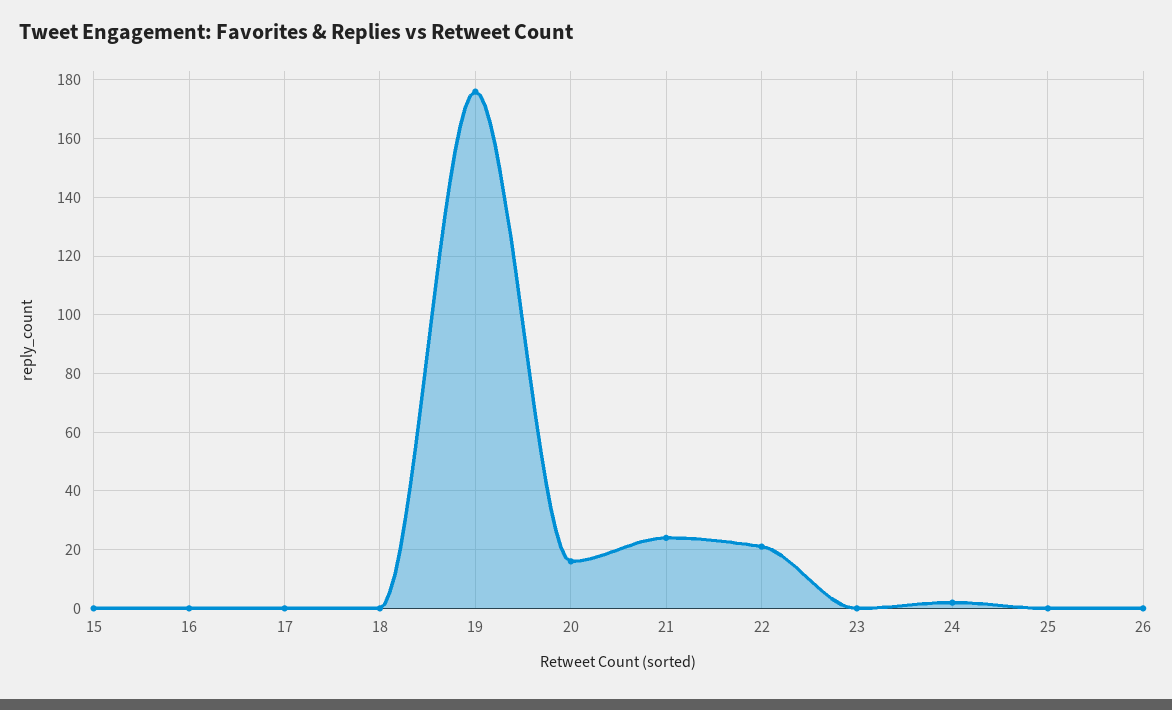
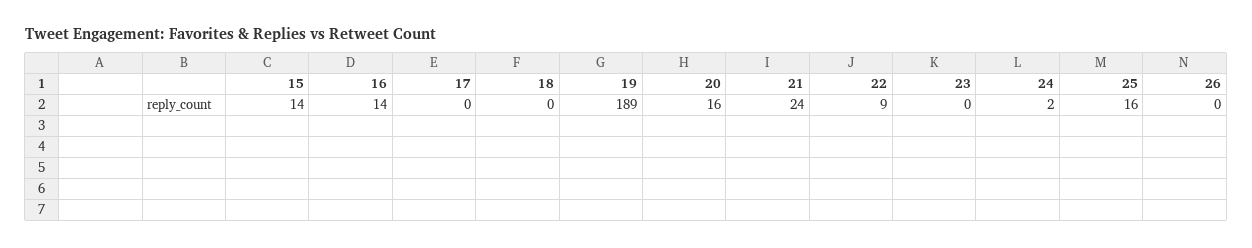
15: 0 -> 14
16: 0 -> 14
19: 175 -> 189
22: 20 -> 9
25: 0 -> 16

